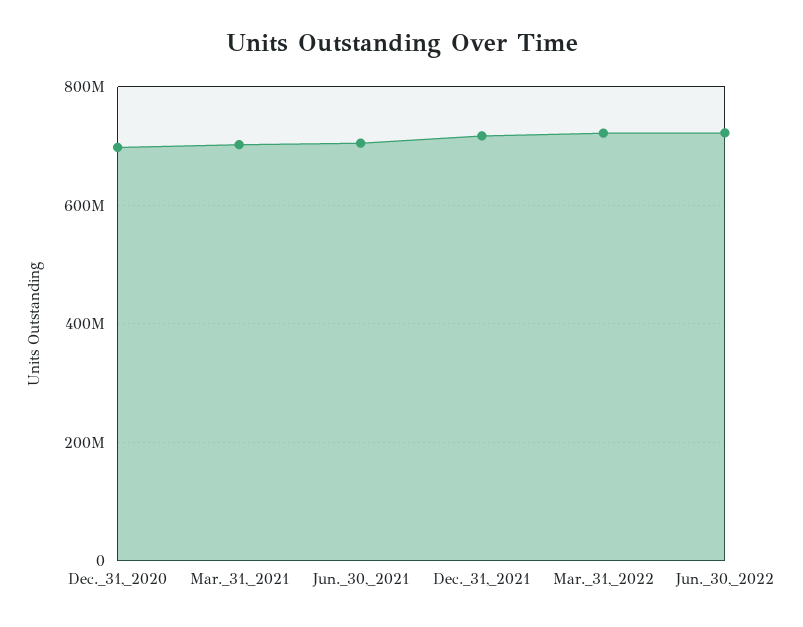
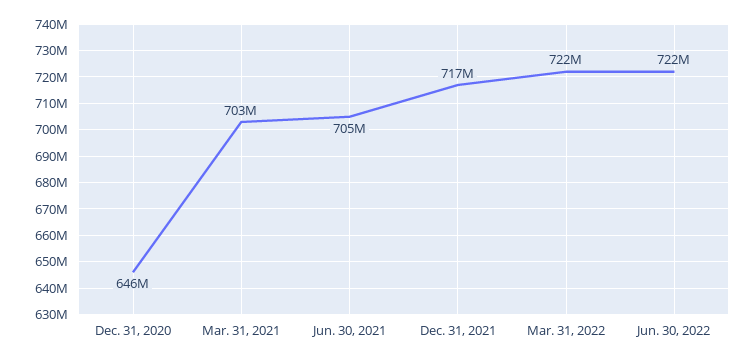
Dec._31,_2020: 700000000 -> 646000000

